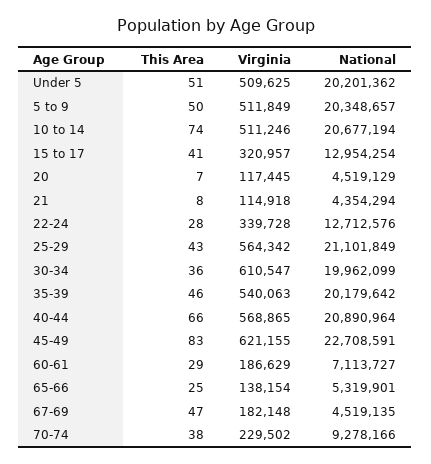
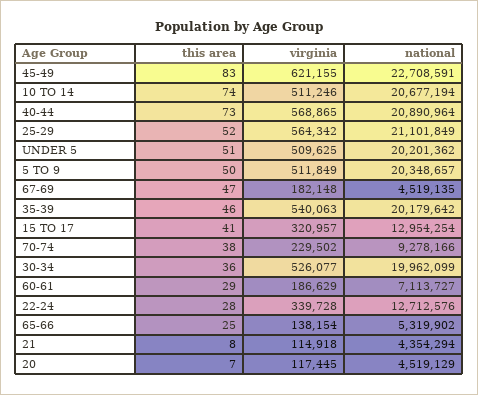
This Area, 25-29: 43 -> 52
Virginia, 30-34: 610547 -> 526077
This Area, 40-44: 66 -> 73
National, 65-66: 5319901 -> 5319902

